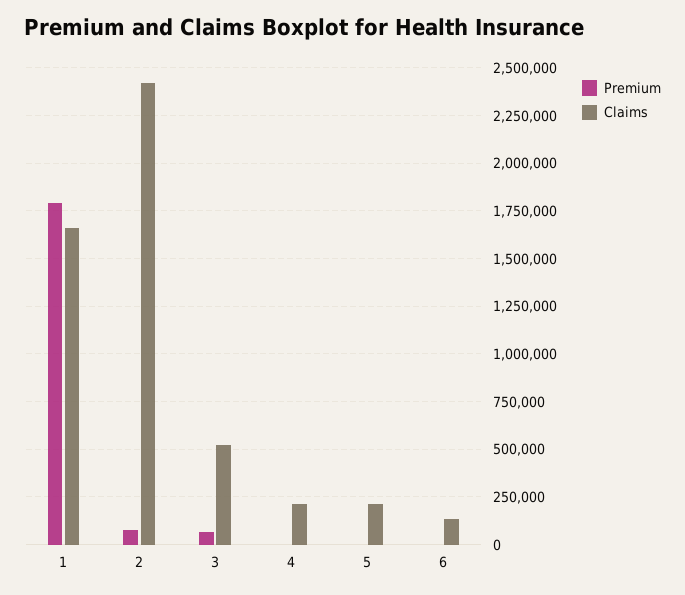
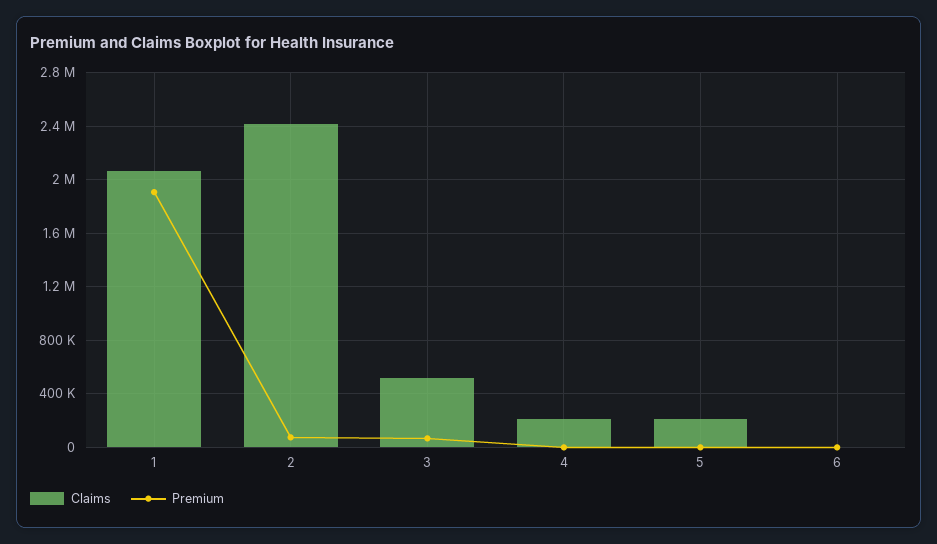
Premium, 1: 1800000 -> 1900000
Claims, 1: 1650000 -> 2050000
Claims, 6: 150000 -> 0

